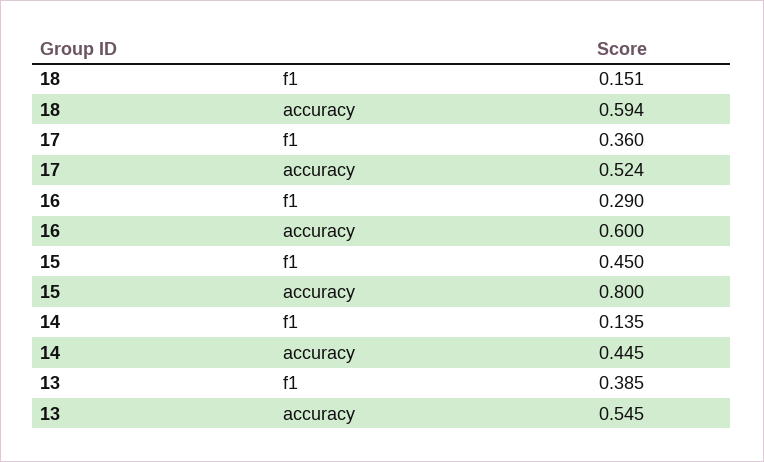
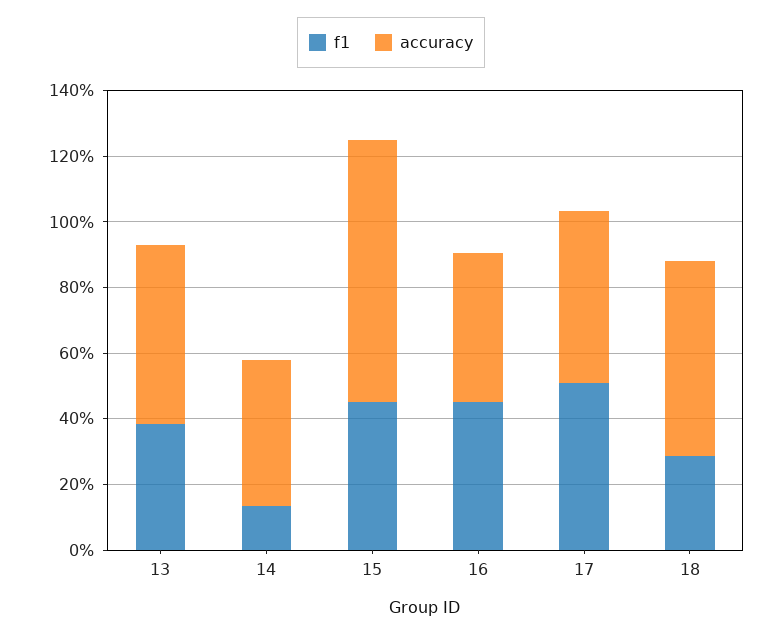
f1, 18: 0.151 -> 0.3
f1, 17: 0.36 -> 0.5
f1, 16: 0.29 -> 0.45
accuracy, 16: 0.6 -> 0.45

